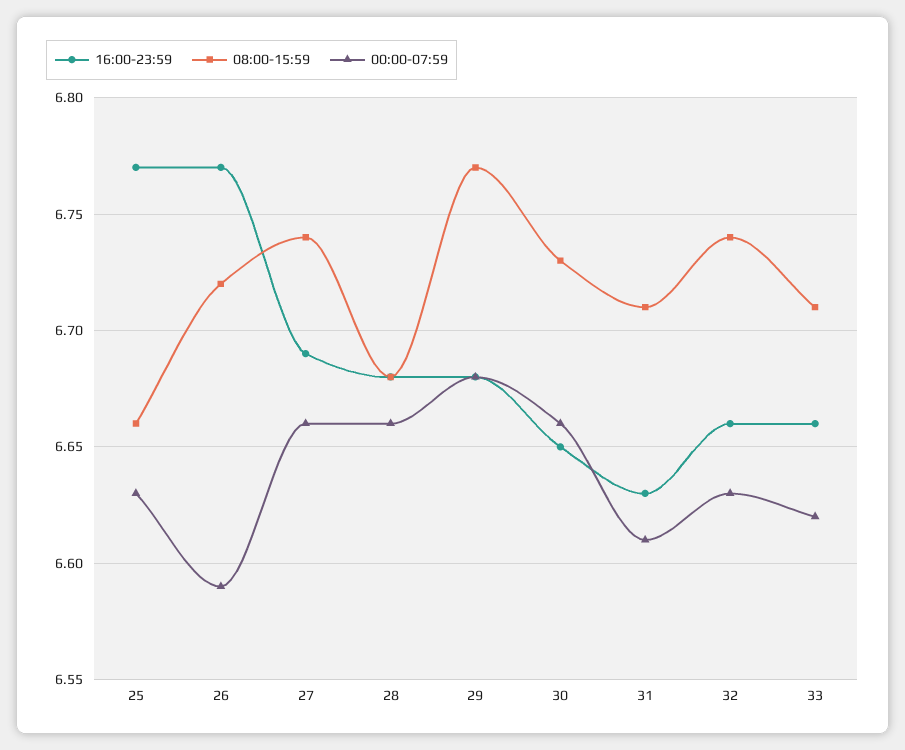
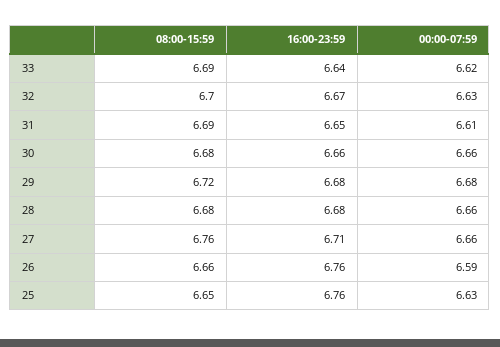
16:00-23:59, 25: 6.77 -> 6.76
08:00-15:59, 25: 6.66 -> 6.65
16:00-23:59, 26: 6.77 -> 6.76
08:00-15:59, 26: 6.72 -> 6.66
16:00-23:59, 27: 6.69 -> 6.71
08:00-15:59, 27: 6.74 -> 6.76
08:00-15:59, 29: 6.77 -> 6.72
16:00-23:59, 30: 6.65 -> 6.66
08:00-15:59, 30: 6.73 -> 6.68
16:00-23:59, 31: 6.63 -> 6.65
08:00-15:59, 31: 6.71 -> 6.69
16:00-23:59, 32: 6.66 -> 6.67
08:00-15:59, 32: 6.74 -> 6.7
16:00-23:59, 33: 6.66 -> 6.64
08:00-15:59, 33: 6.71 -> 6.69

